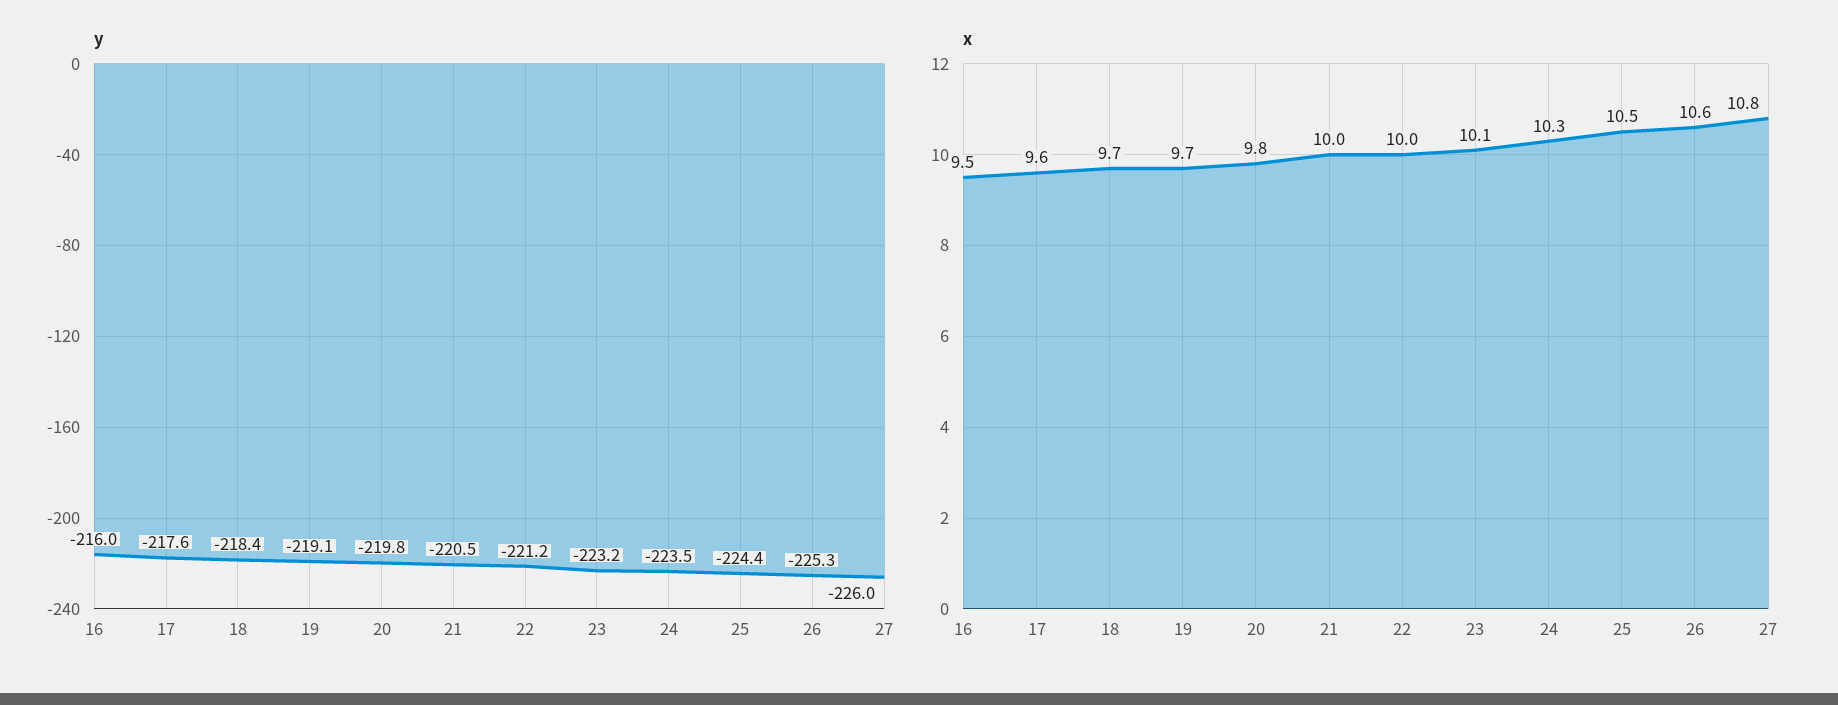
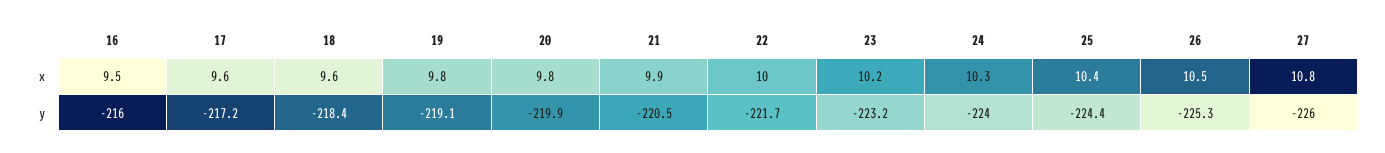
y, 17: -217.6 -> -217.2
y, 20: -219.8 -> -219.9
y, 22: -221.2 -> -221.7
y, 24: -223.5 -> -224
x, 18: 9.7 -> 9.6
x, 19: 9.7 -> 9.8
x, 21: 10 -> 9.9
x, 23: 10.1 -> 10.2
x, 25: 10.5 -> 10.4
x, 26: 10.6 -> 10.5

